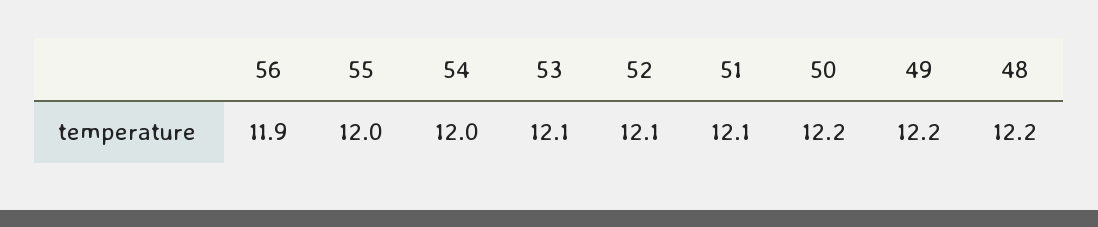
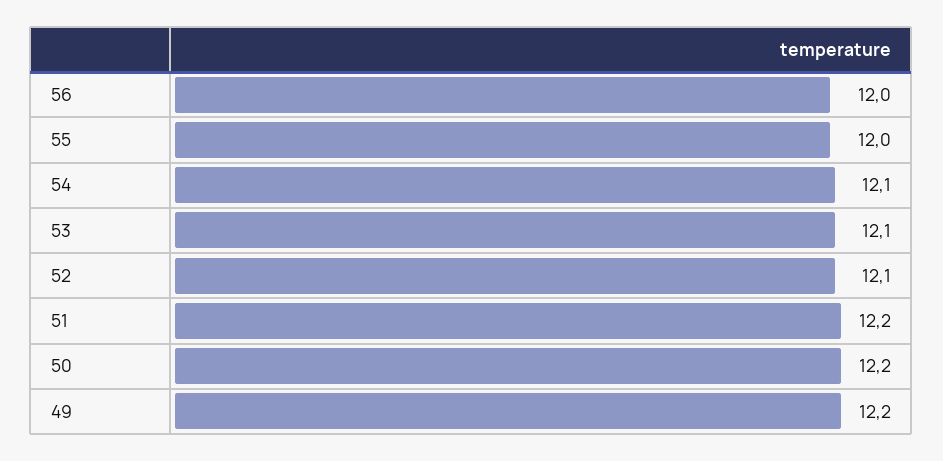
56: 11.9 -> 12
54: 12 -> 12.1
51: 12.1 -> 12.2
48: 12.2 -> none

